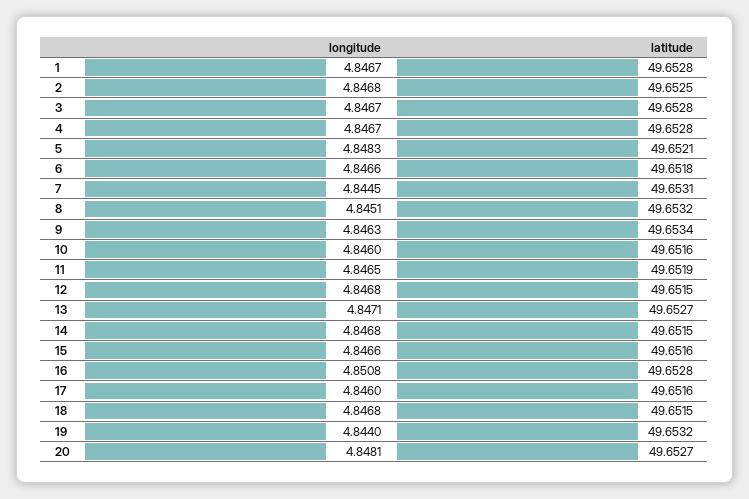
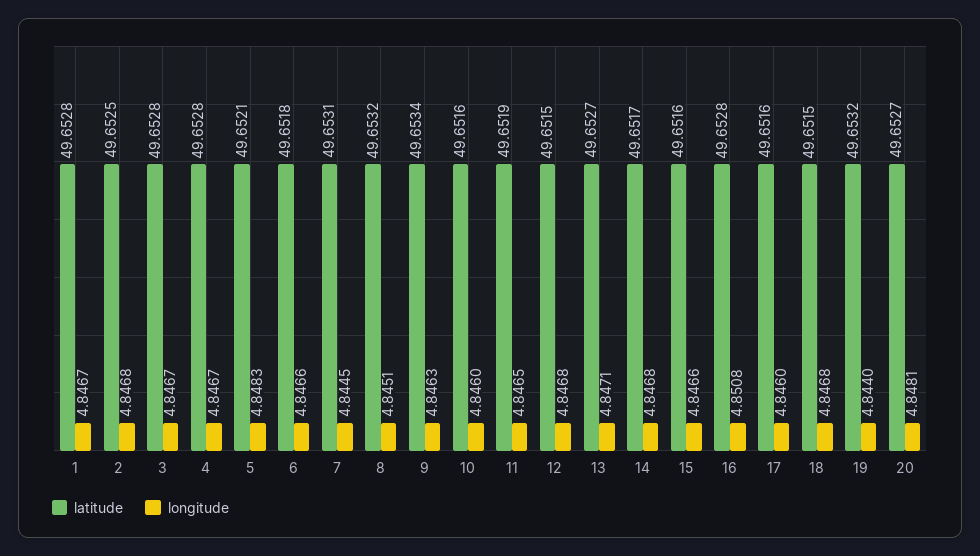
latitude, 14: 49.6515 -> 49.6517

